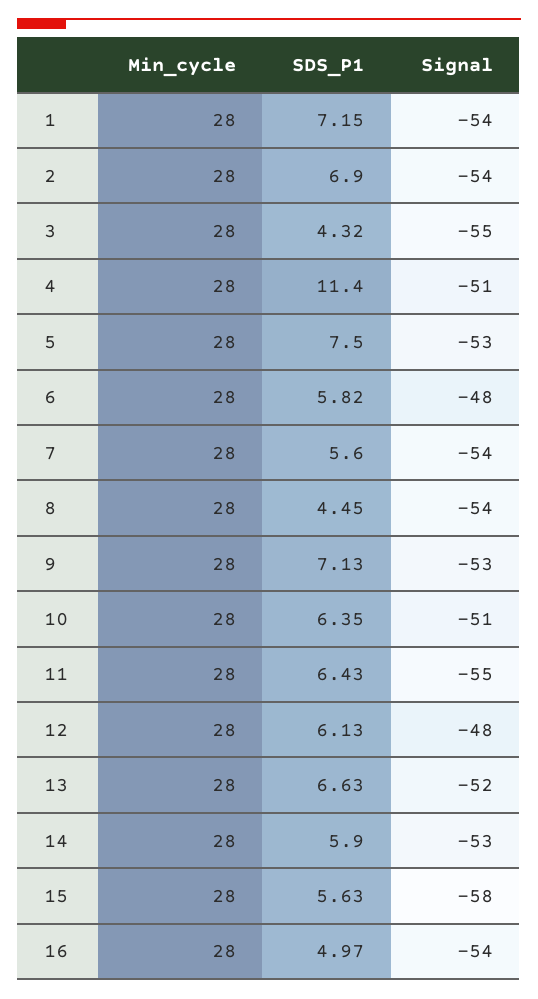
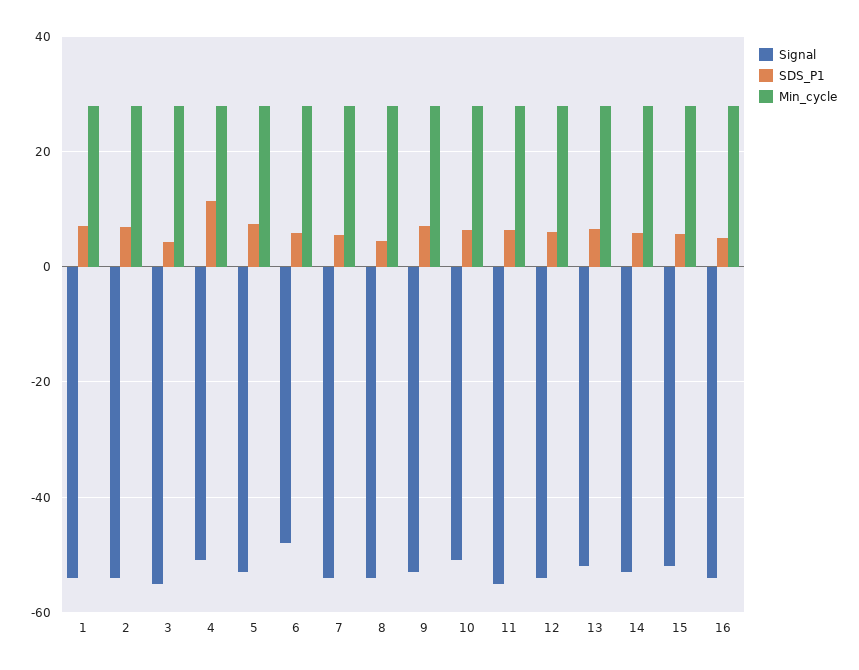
Signal, 12: -48 -> -54
Signal, 15: -58 -> -52

